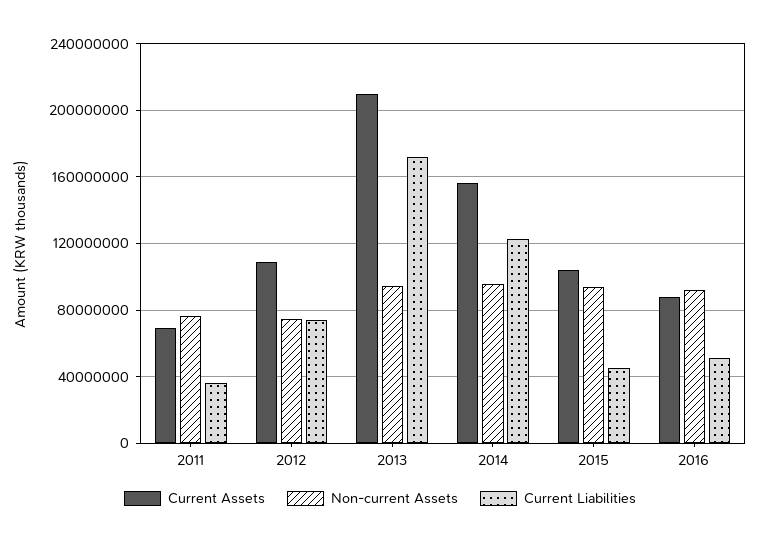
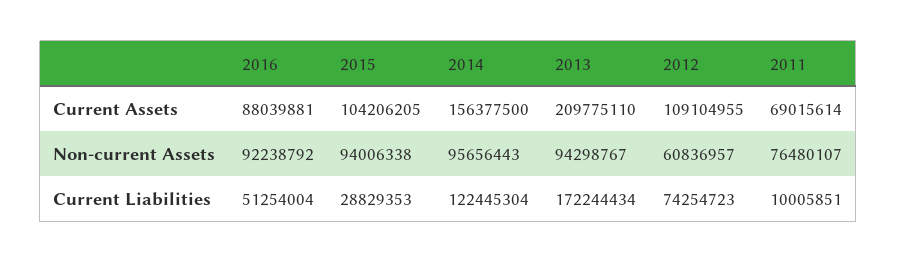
Current Liabilities, 2011: 35000000 -> 10005851
Non-current Assets, 2012: 75000000 -> 60836957
Current Liabilities, 2015: 45000000 -> 28829353

